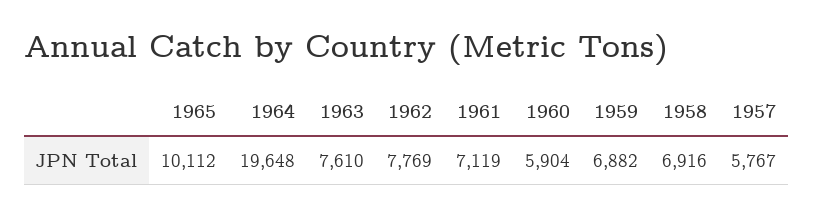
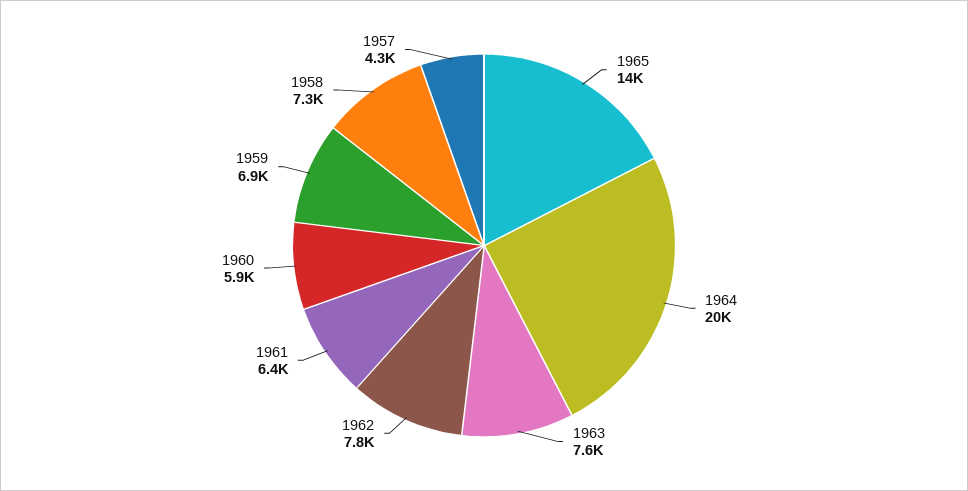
1965: 10112 -> 14000
1961: 7119 -> 6400
1958: 6916 -> 7300
1957: 5767 -> 4300

